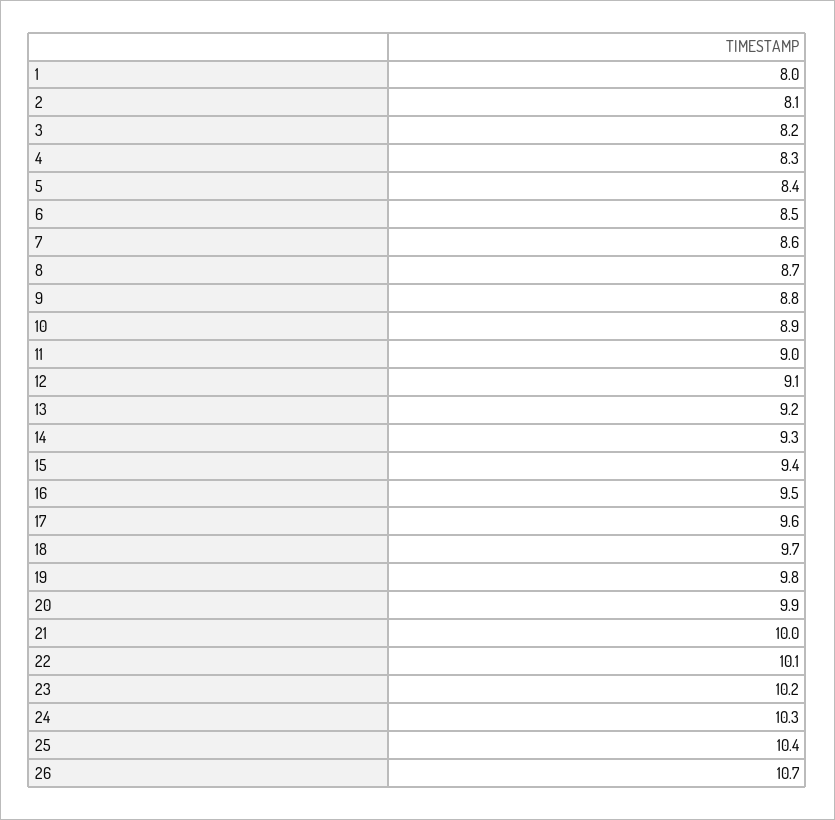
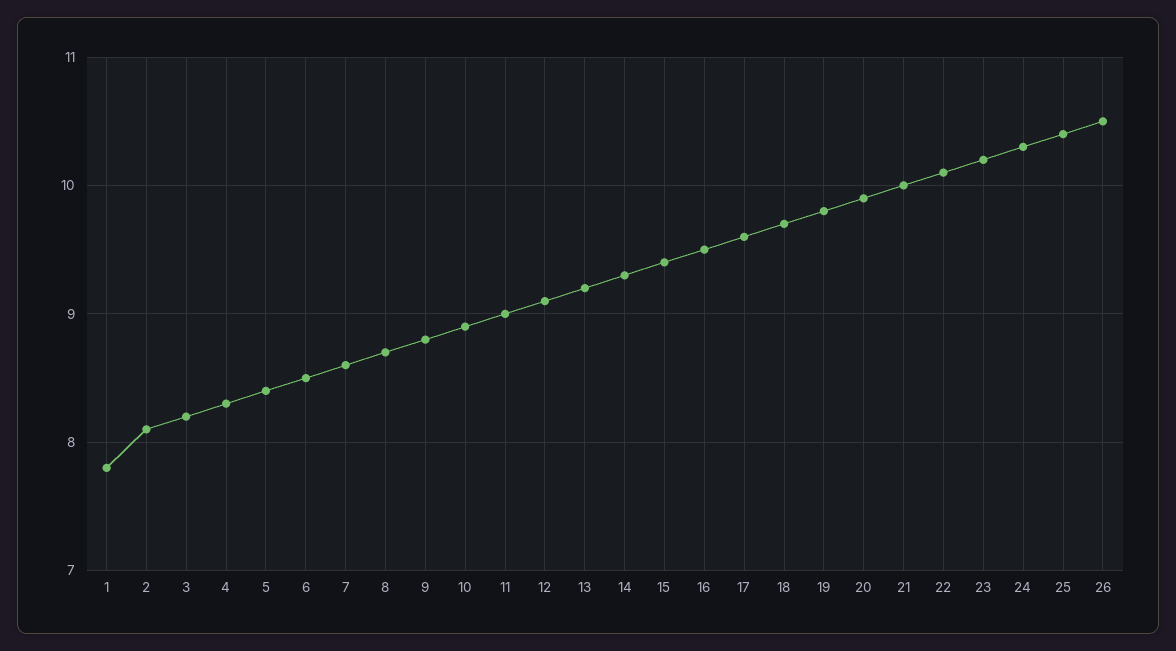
1: 8 -> 7.8
26: 10.7 -> 10.5

